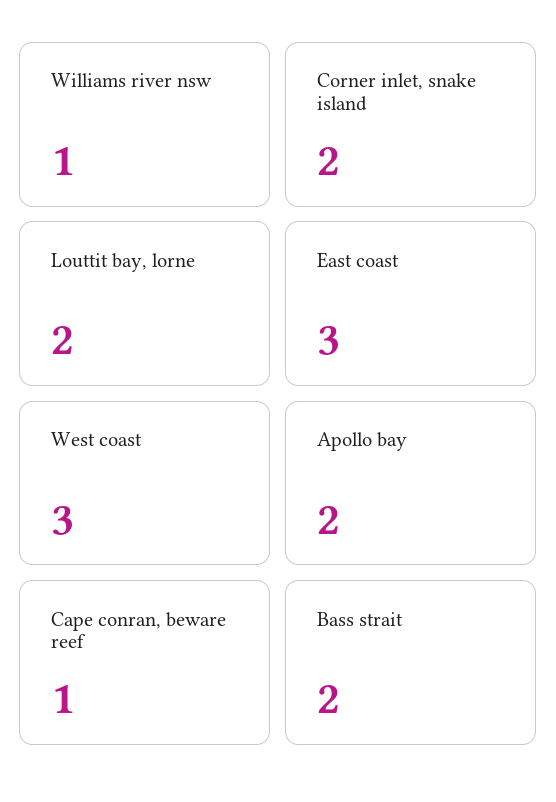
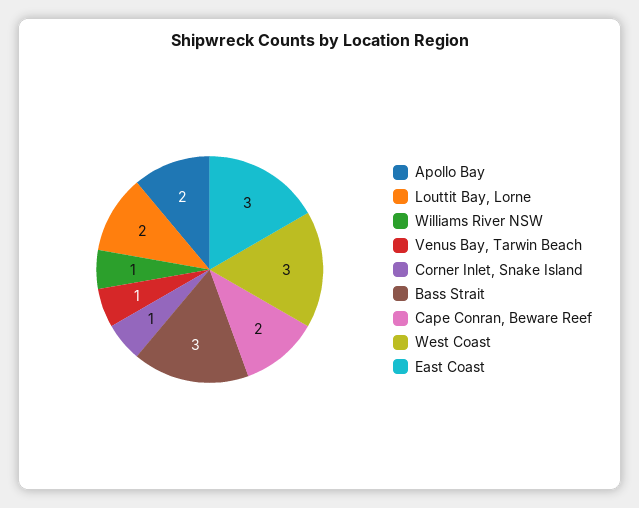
Corner inlet, snake island: 2 -> 1
Cape conran, beware reef: 1 -> 2
Bass strait: 2 -> 3
Venus Bay, Tarwin Beach: none -> 1

